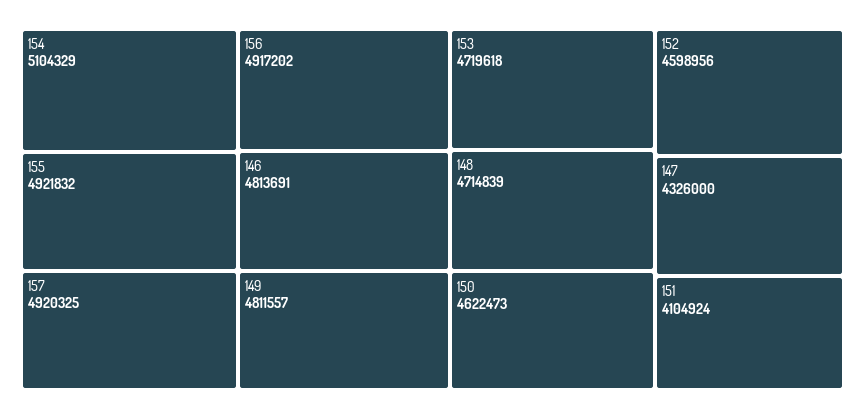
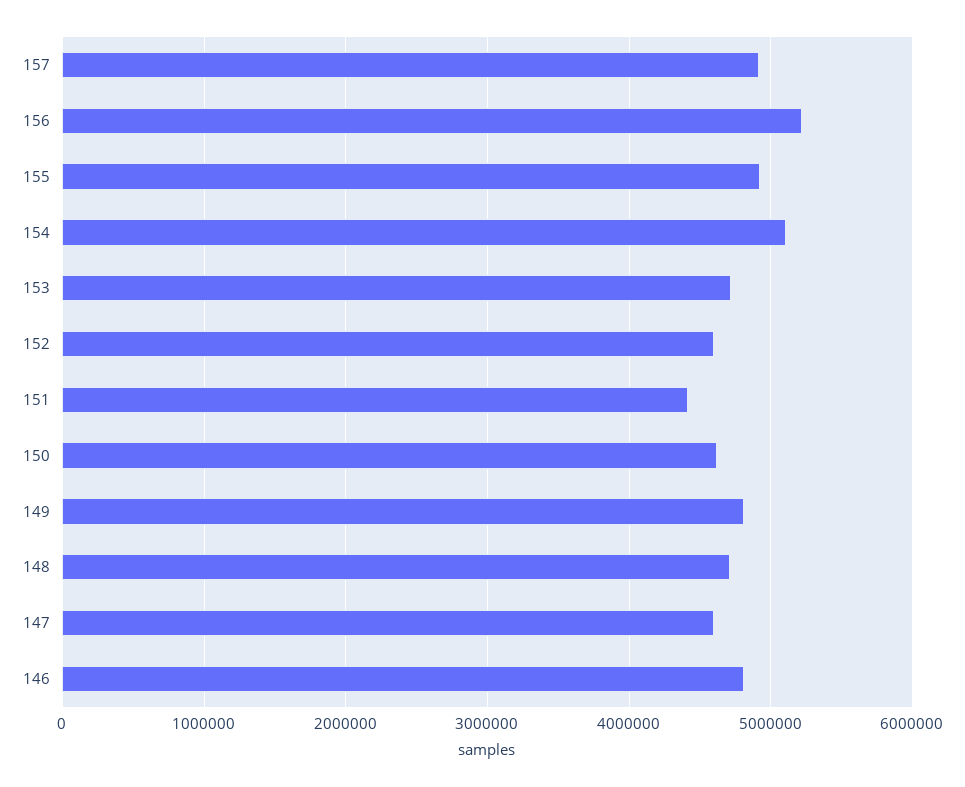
156: 4917202 -> 5200000
147: 4326000 -> 4600000
151: 4104924 -> 4400000

